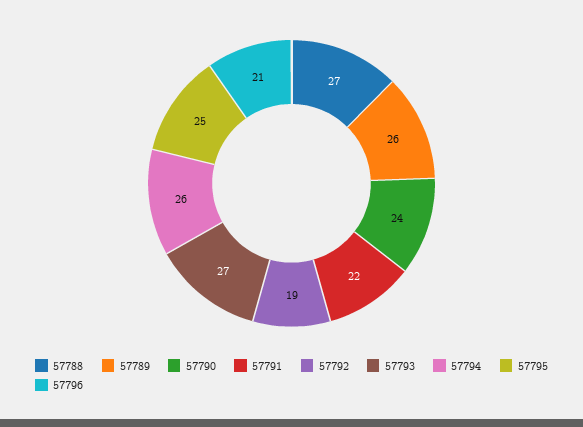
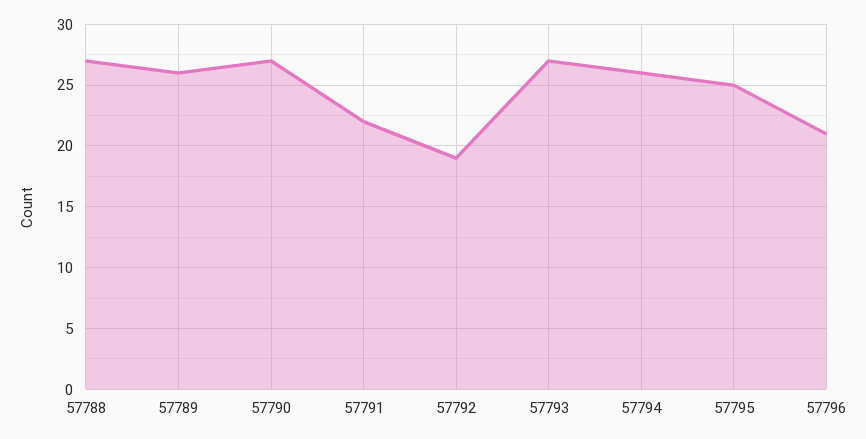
57790: 24 -> 27

